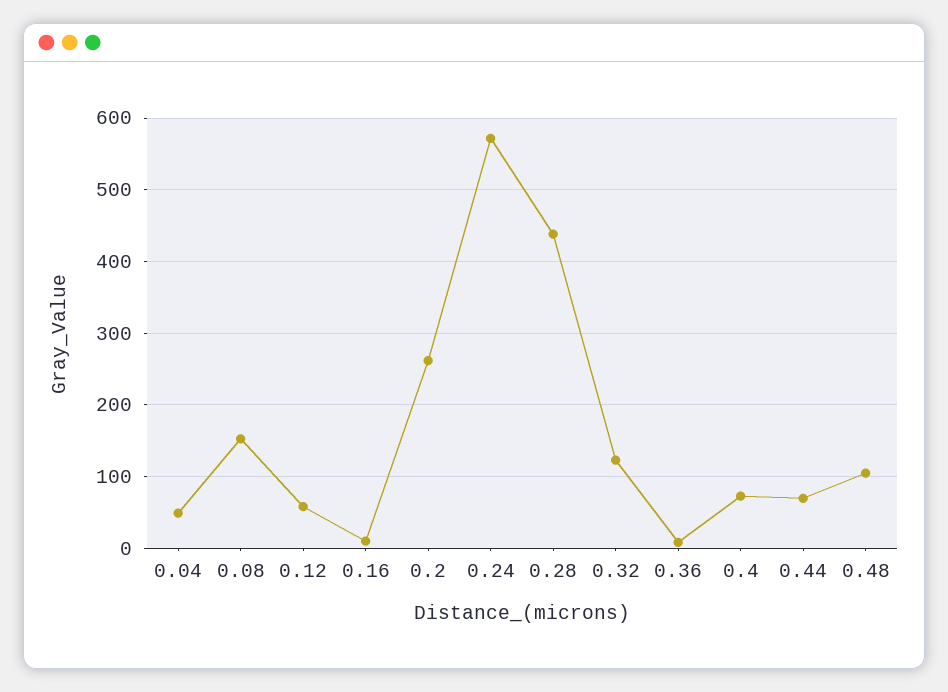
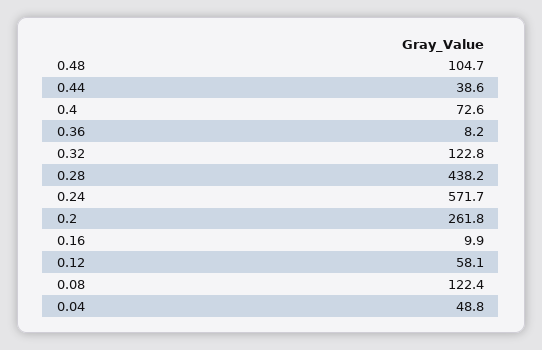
0.08: 150 -> 122.4
0.44: 70 -> 38.6

